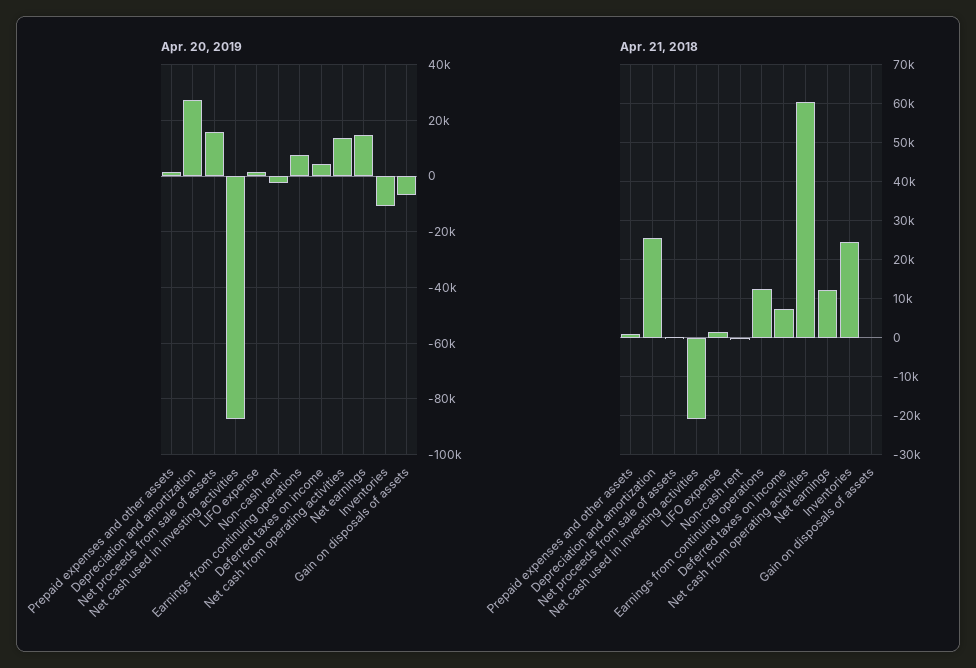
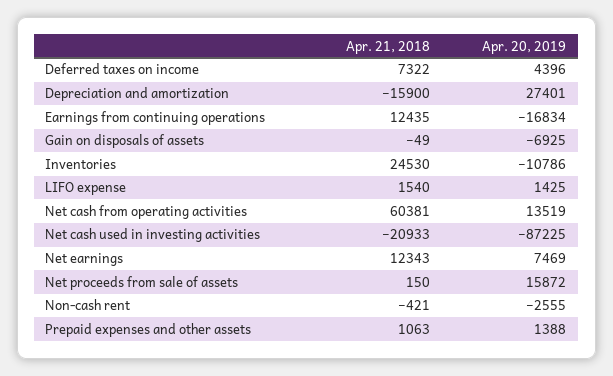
Apr. 20, 2019, Earnings from continuing operations: 7500 -> -16834
Apr. 20, 2019, Net earnings: 15000 -> 7469
Apr. 21, 2018, Depreciation and amortization: 26000 -> -15900

